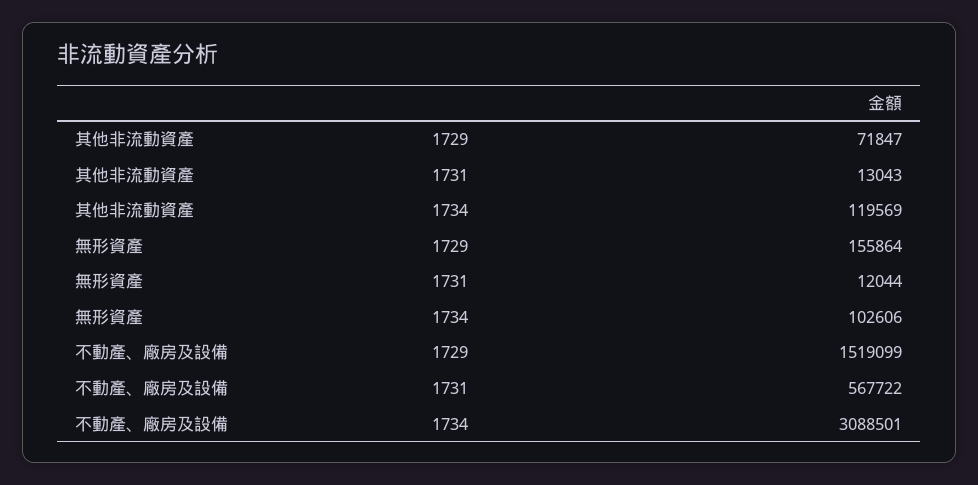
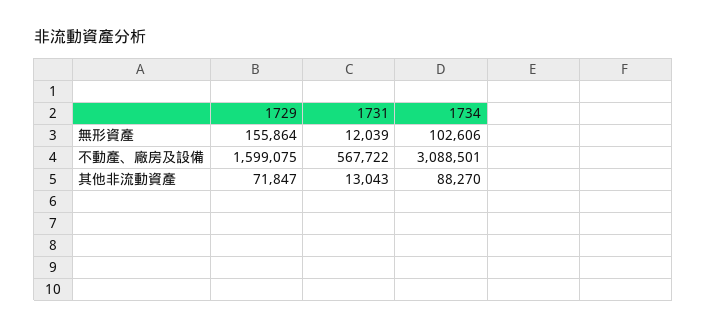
其他非流動資產, 1734: 119569 -> 88270
無形資產, 1731: 12044 -> 12039
不動產、廠房及設備, 1729: 1519099 -> 1599075

